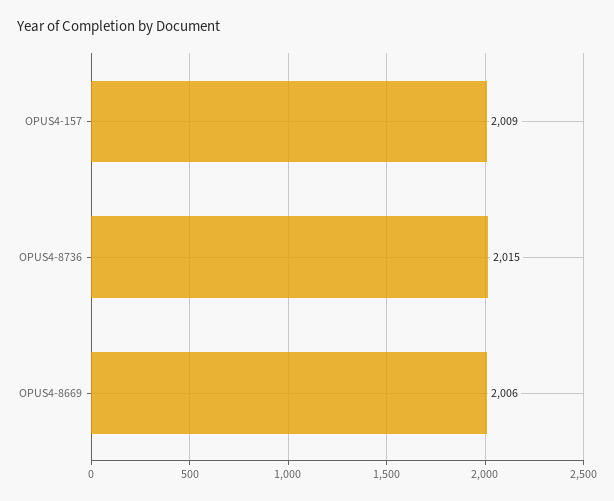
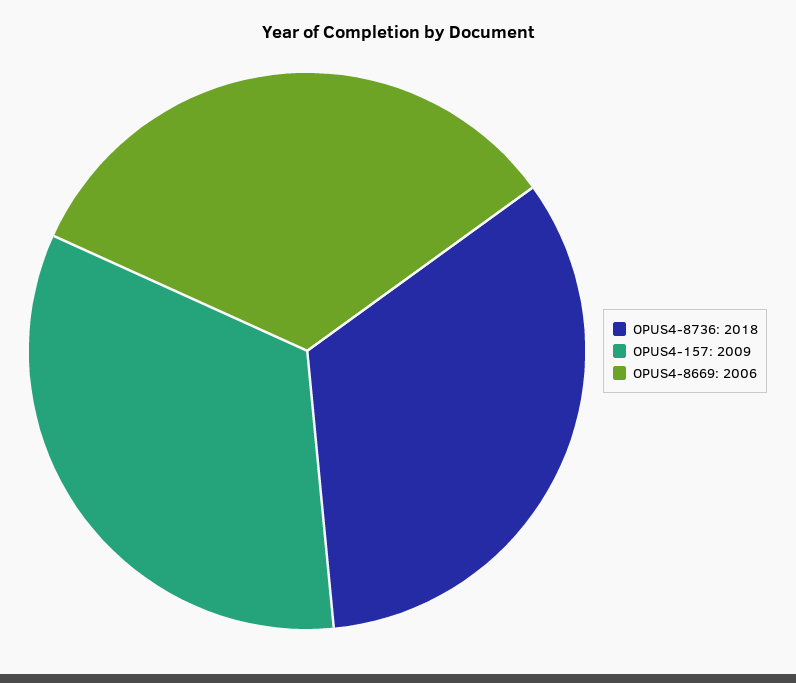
OPUS4-8736: 2015 -> 2018

